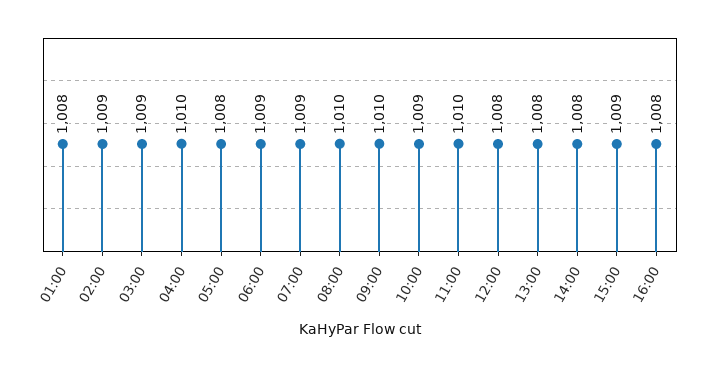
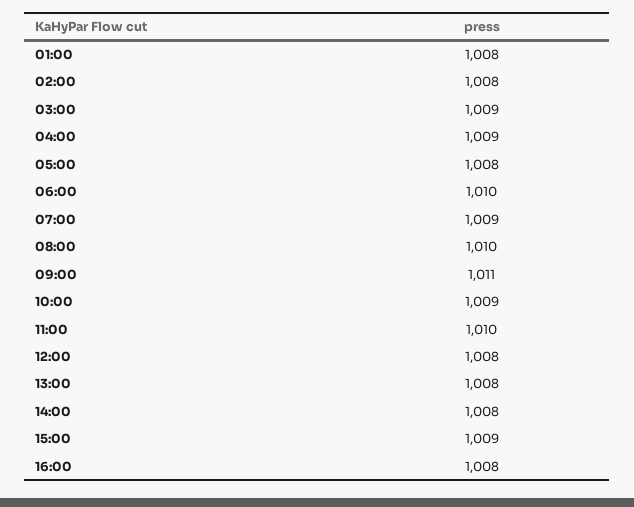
02:00: 1009 -> 1008
04:00: 1010 -> 1009
06:00: 1009 -> 1010
09:00: 1010 -> 1011

